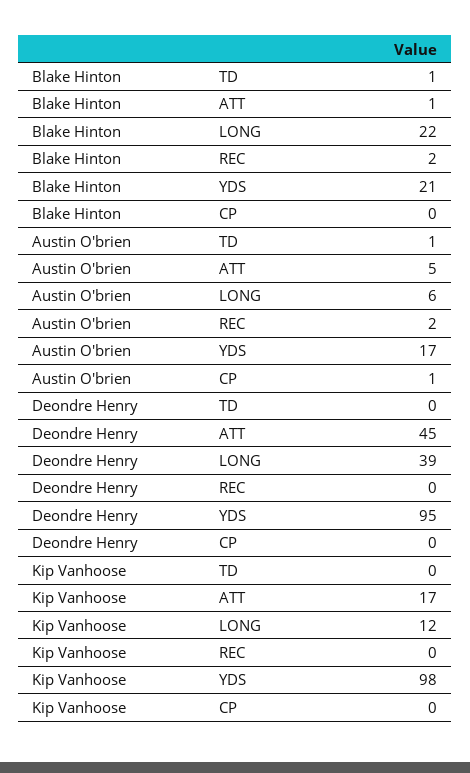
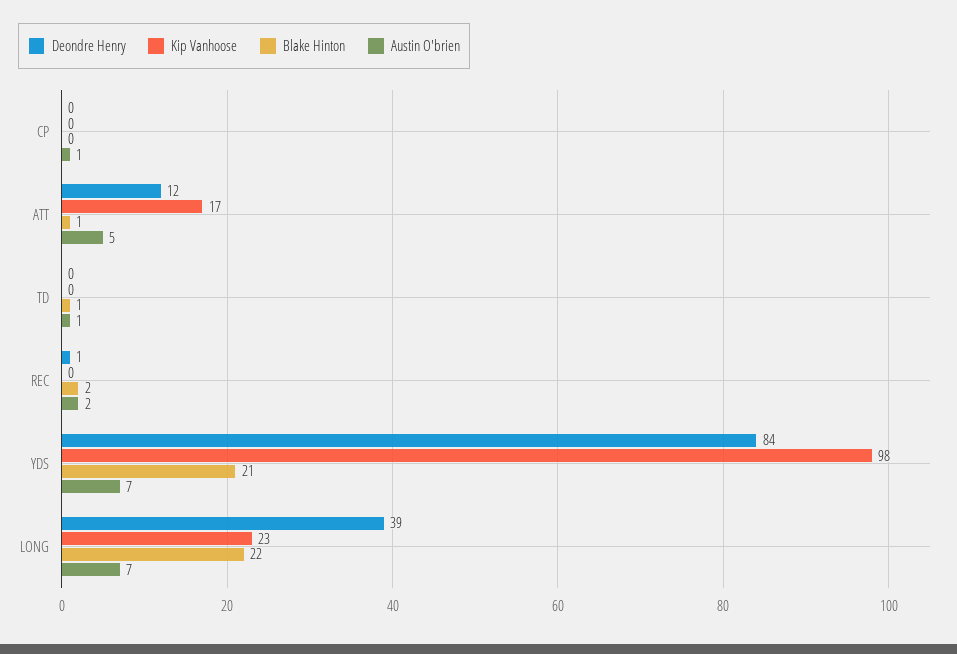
Austin O'brien, LONG: 6 -> 7
Austin O'brien, YDS: 17 -> 7
Deondre Henry, ATT: 45 -> 12
Deondre Henry, REC: 0 -> 1
Deondre Henry, YDS: 95 -> 84
Kip Vanhoose, LONG: 12 -> 23

